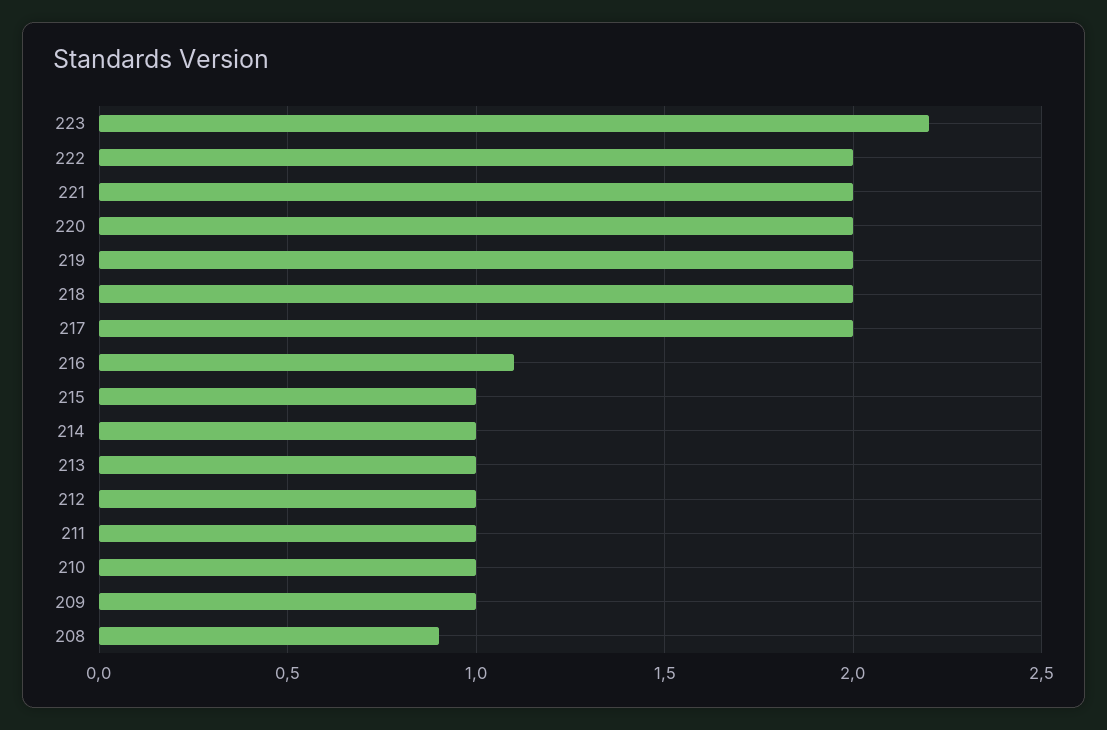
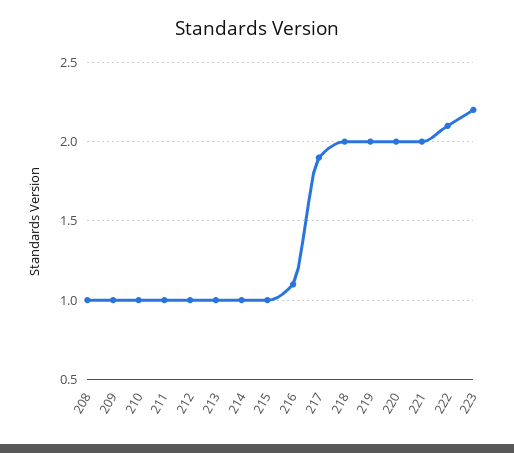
222: 2 -> 2.1
217: 2 -> 1.9
208: 0.9 -> 1

